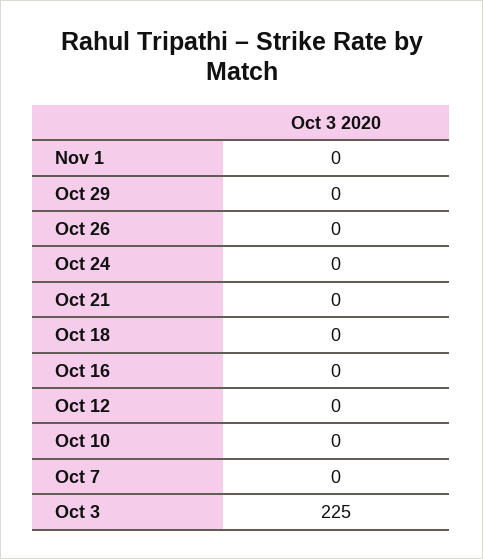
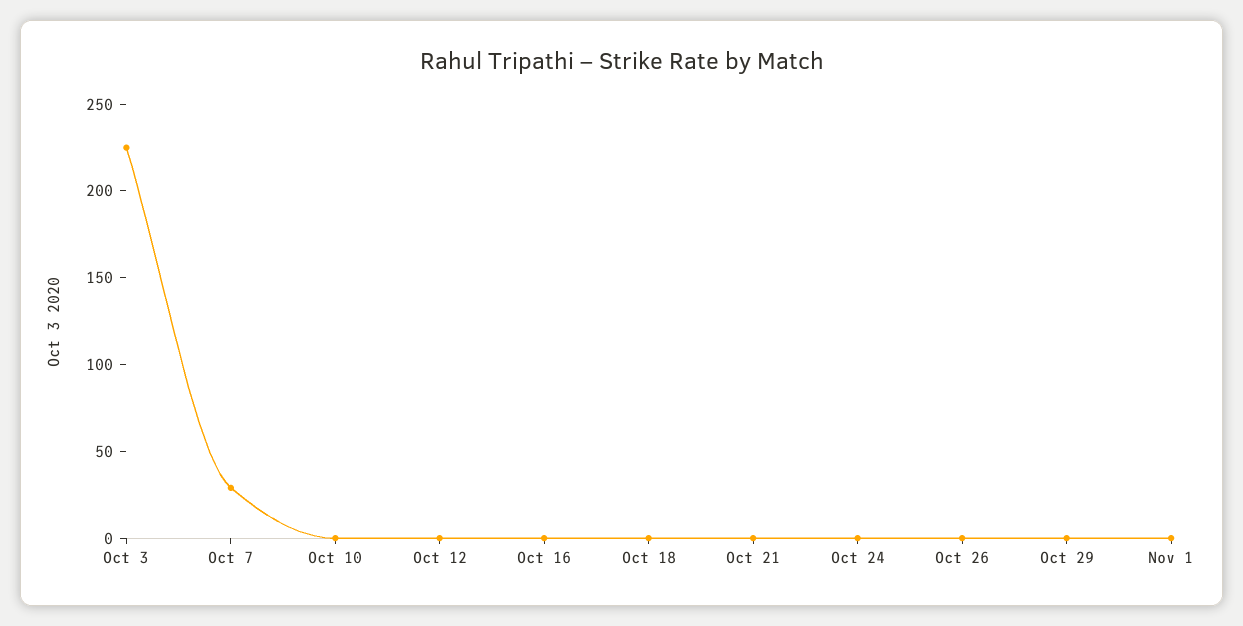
Oct 7: 0 -> 30

